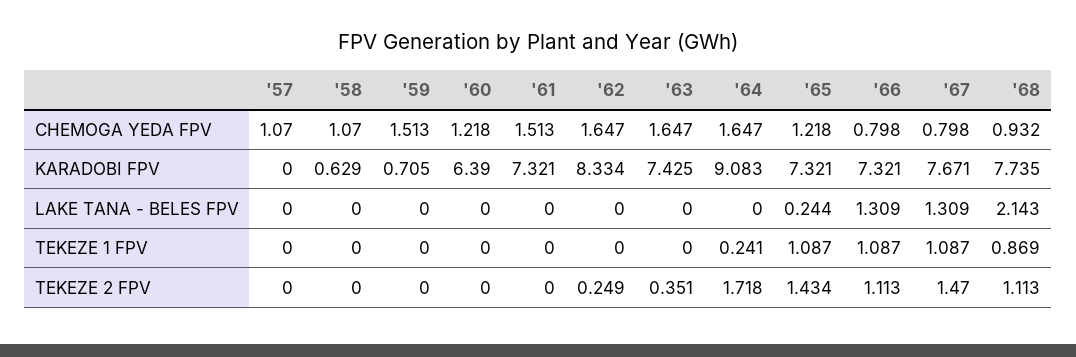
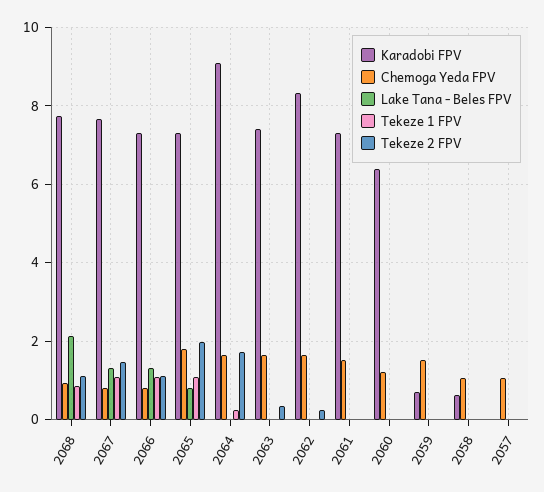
CHEMOGA YEDA FPV, '65: 1.218 -> 1.8
LAKE TANA - BELES FPV, '65: 0.244 -> 0.8
TEKEZE 2 FPV, '65: 1.434 -> 2

